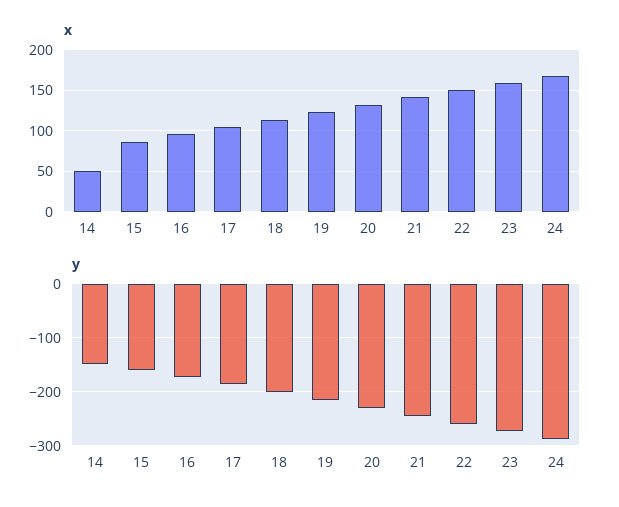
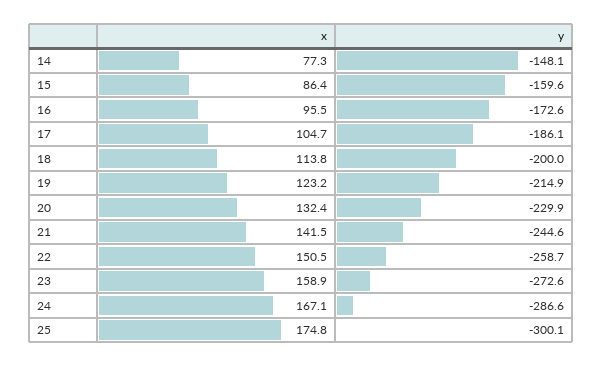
x, 14: 50 -> 77.3
x, 25: none -> 174.8
y, 25: none -> -300.1

